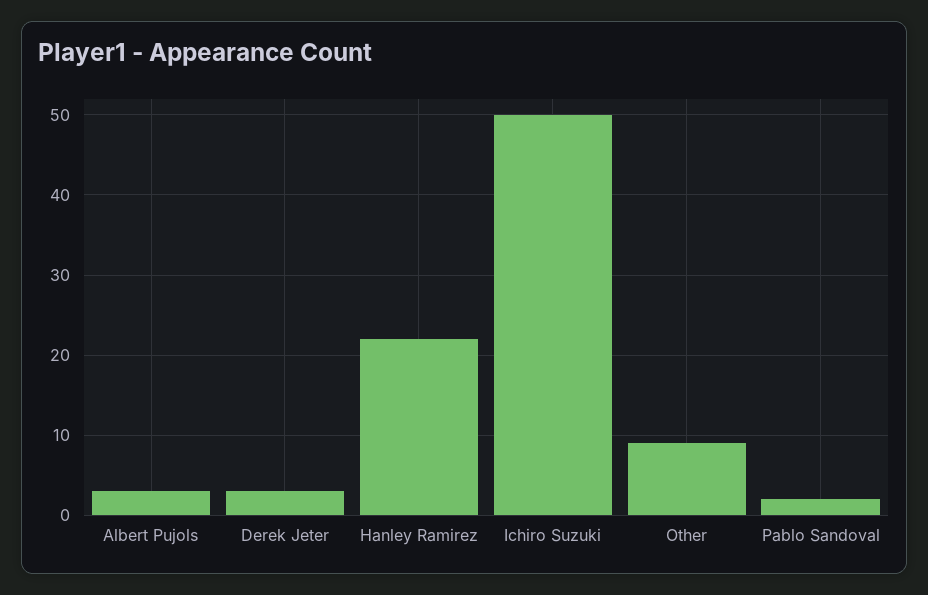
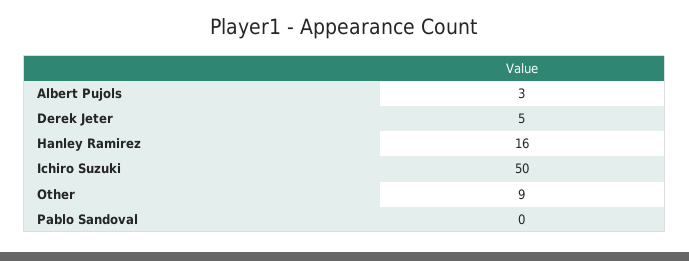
Derek Jeter: 3 -> 5
Hanley Ramirez: 22 -> 16
Pablo Sandoval: 2 -> 0

